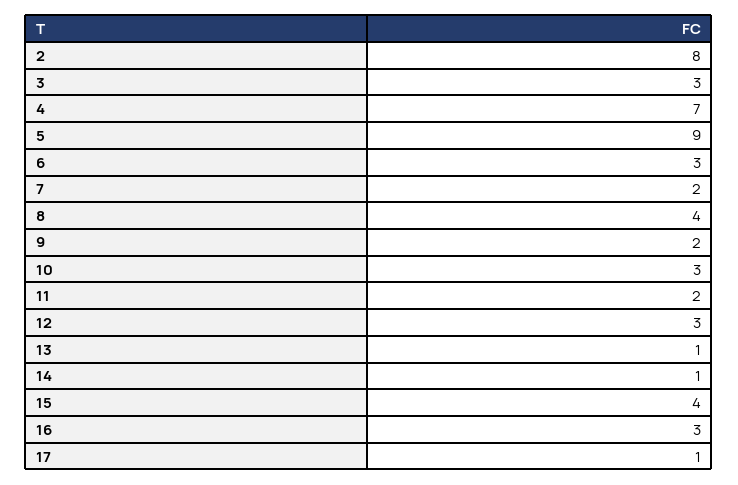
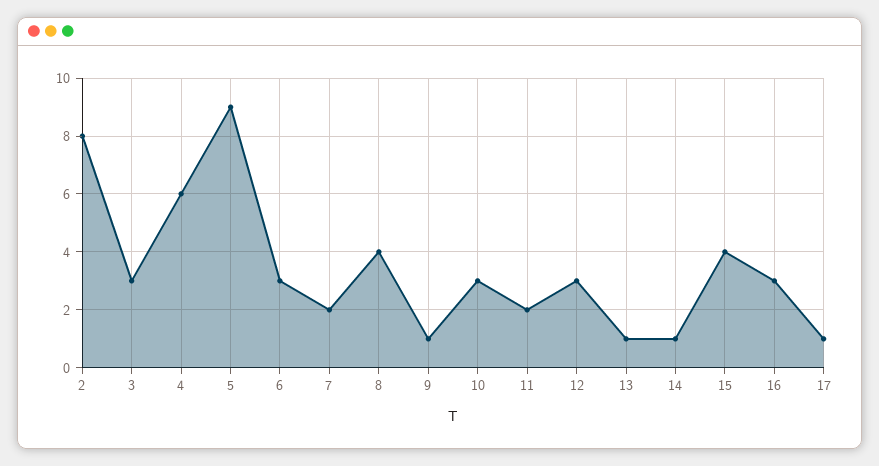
4: 7 -> 6
9: 2 -> 1

